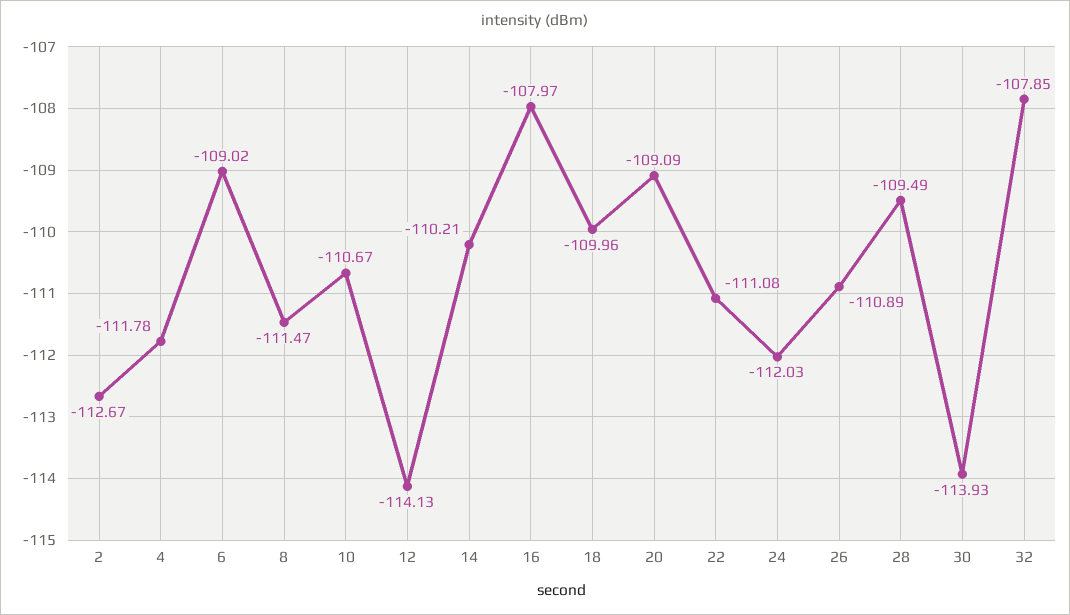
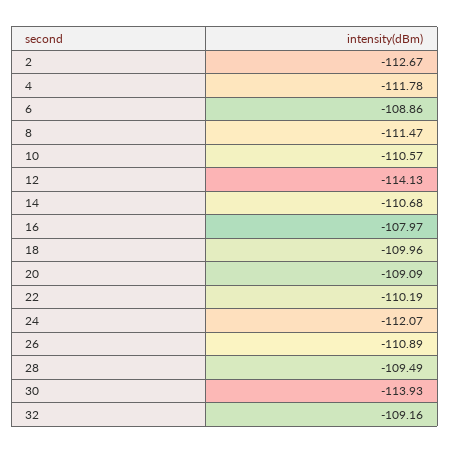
6: -109.02 -> -108.86
10: -110.67 -> -110.57
14: -110.21 -> -110.68
22: -111.08 -> -110.19
24: -112.03 -> -112.07
32: -107.85 -> -109.16

